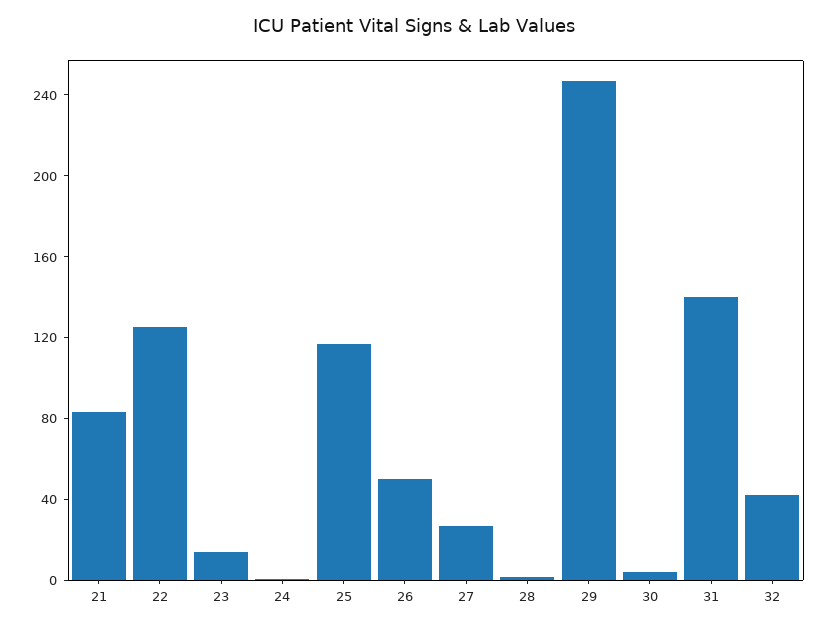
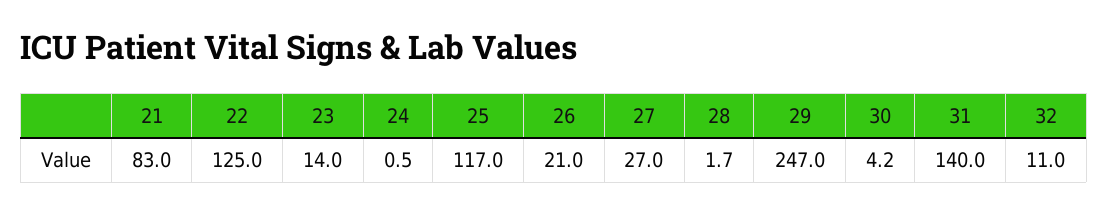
26: 50 -> 21
32: 40 -> 11

